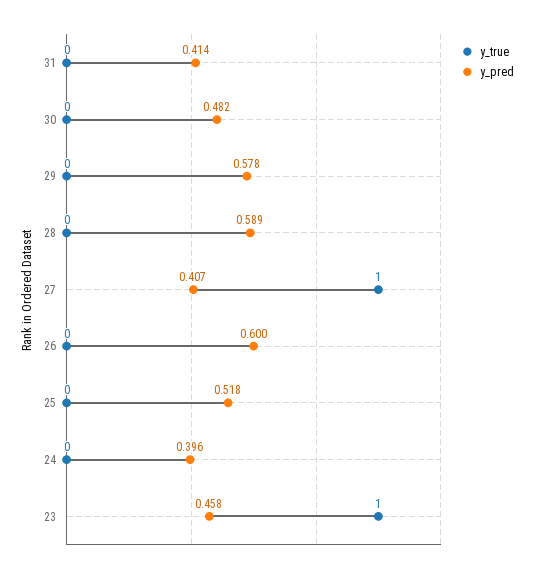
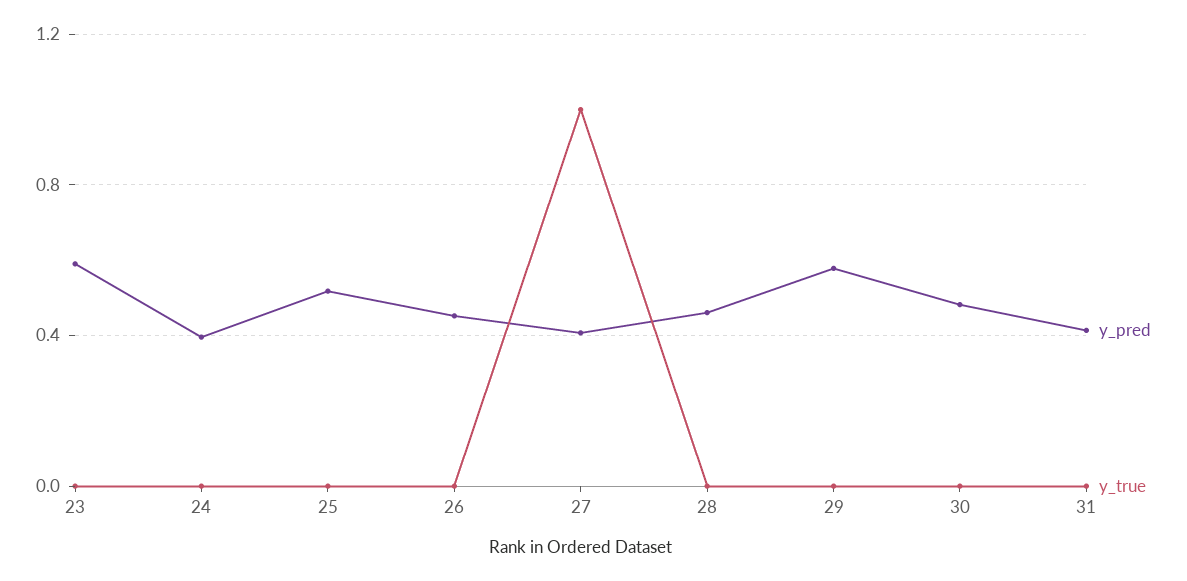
y_pred, 28: 0.589 -> 0.45
y_pred, 26: 0.6 -> 0.45
y_true, 23: 1 -> 0
y_pred, 23: 0.458 -> 0.6

